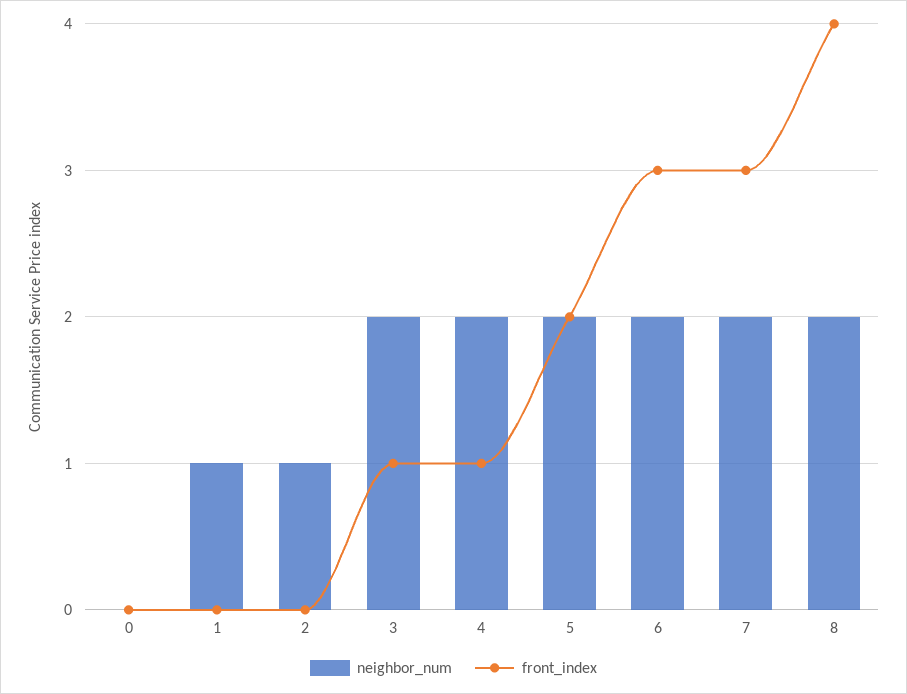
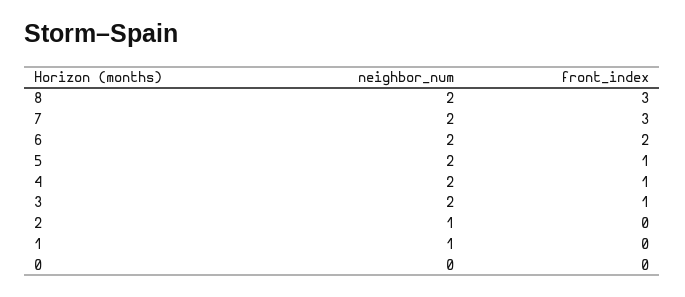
front_index, 5: 2 -> 1
front_index, 6: 3 -> 2
front_index, 8: 4 -> 3

